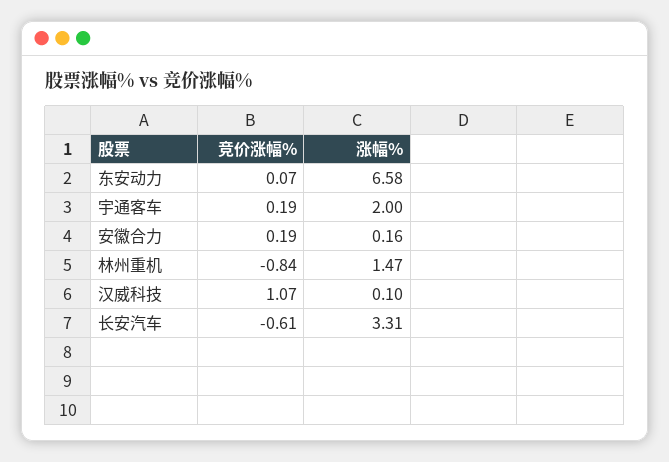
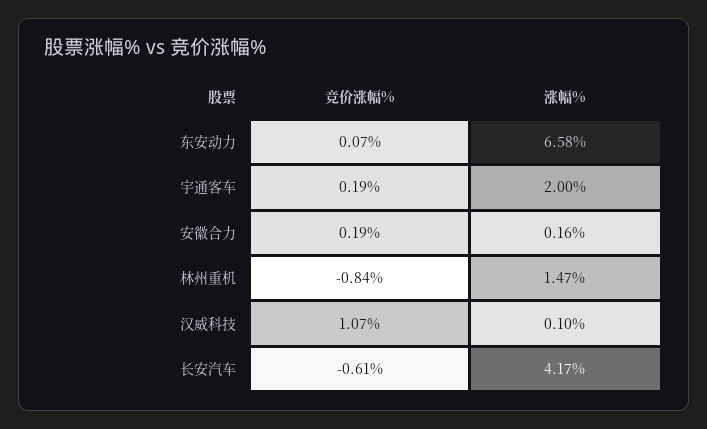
涨幅%, 长安汽车: 3.31 -> 4.17

